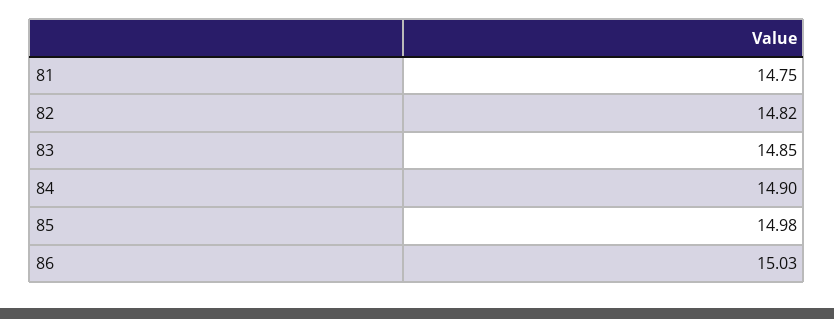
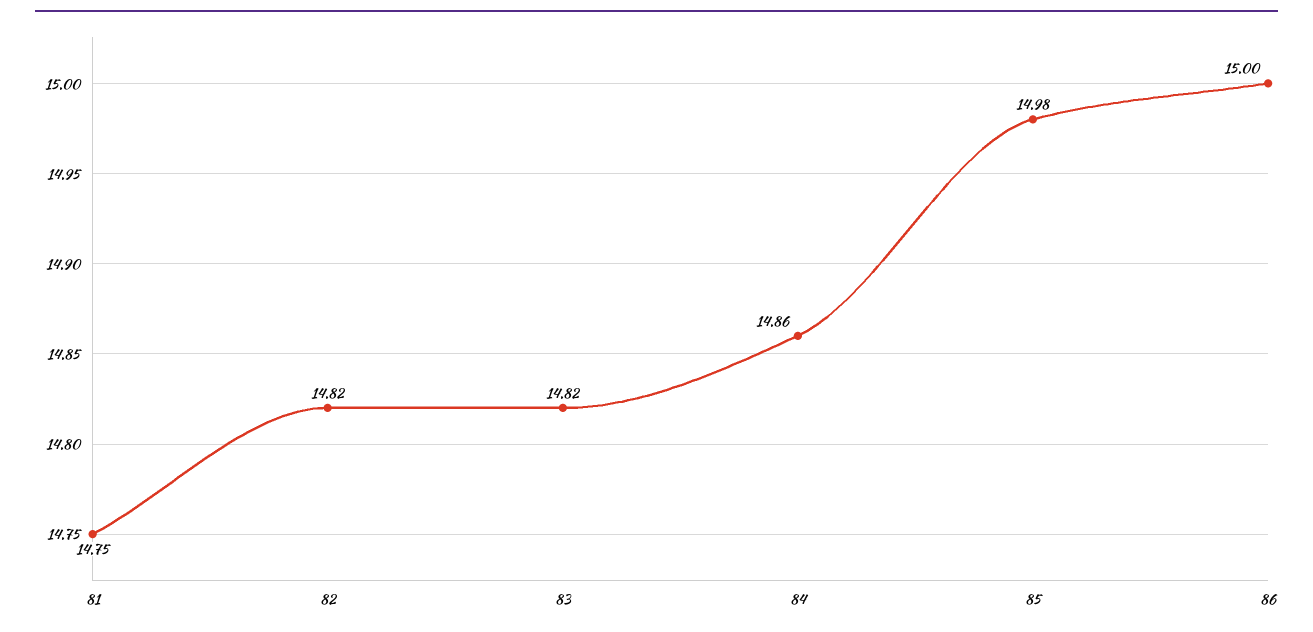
83: 14.85 -> 14.82
84: 14.9 -> 14.86
86: 15.03 -> 15

